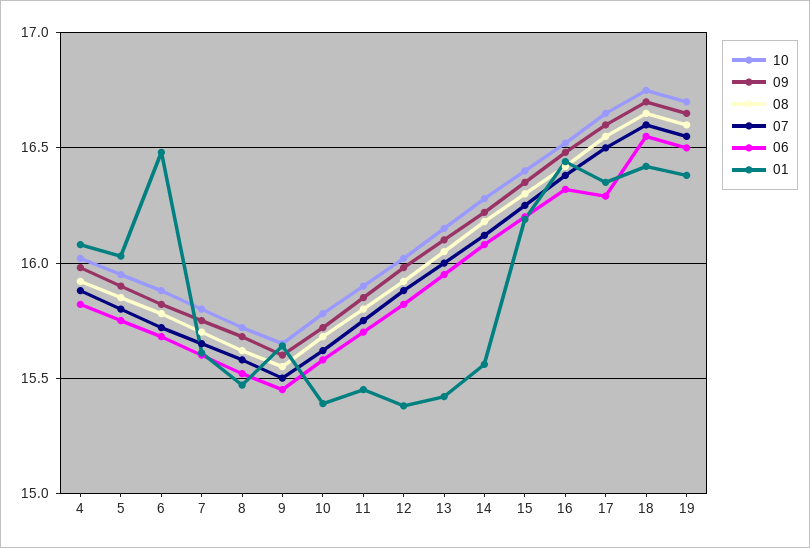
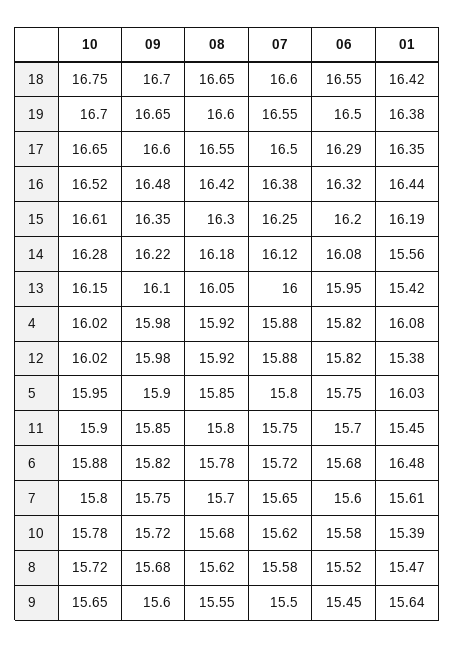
10, 15: 16.4 -> 16.61

